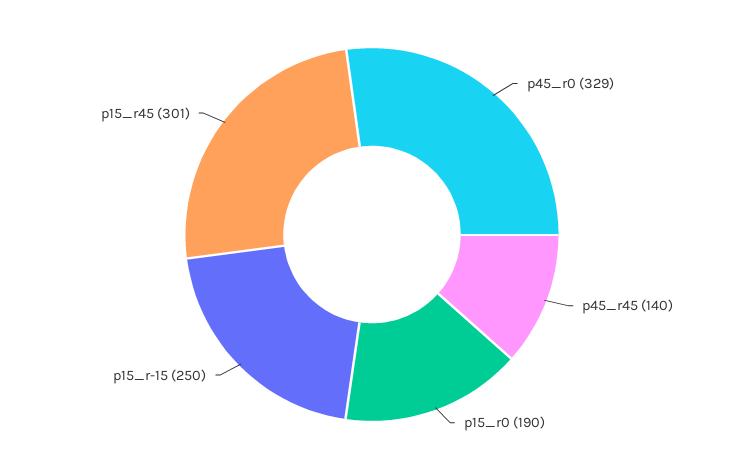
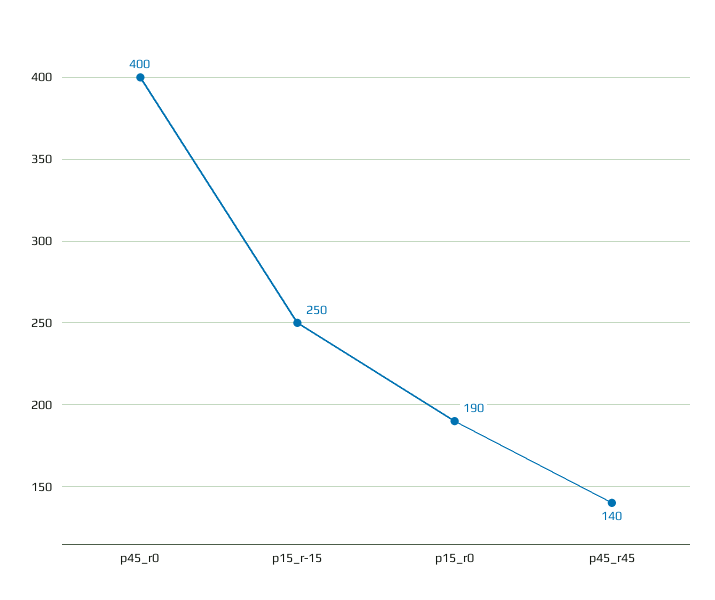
p45_r0: 329 -> 400
p15_r45: 301 -> none

